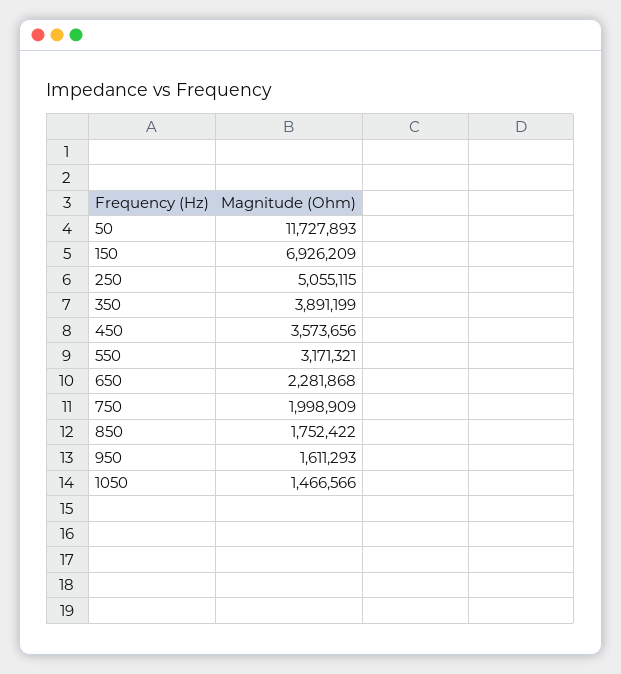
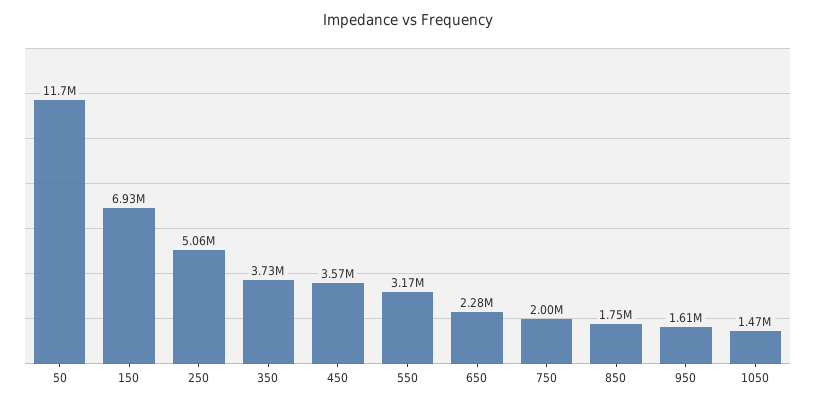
350: 3891199 -> 3730000

